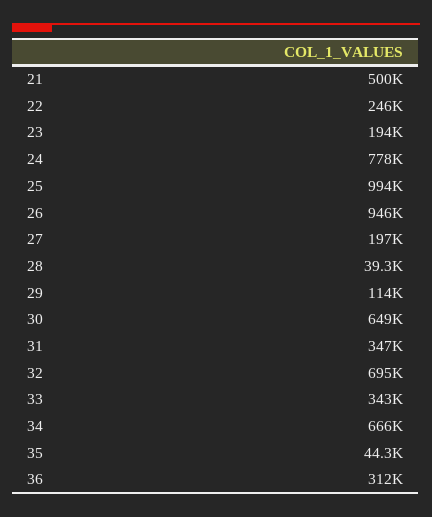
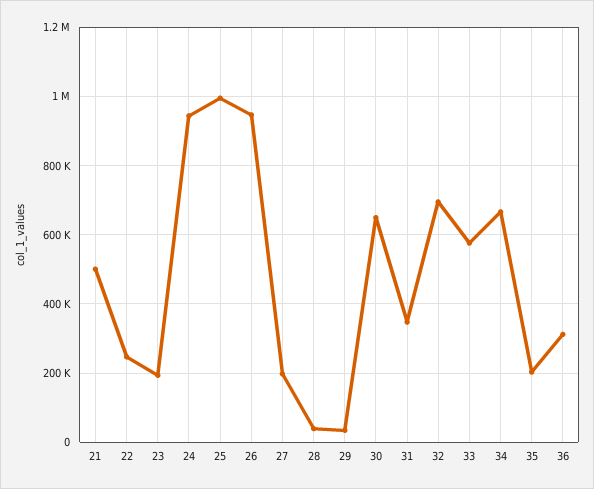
24: 778000 -> 940000
29: 114000 -> 40000
33: 343000 -> 580000
35: 44300 -> 200000

